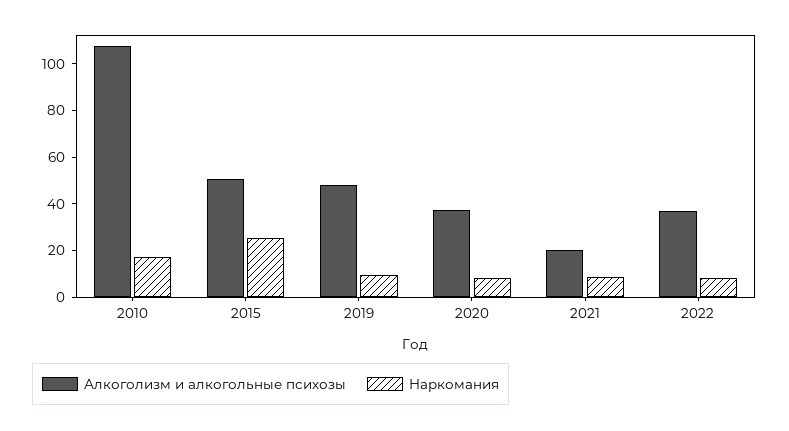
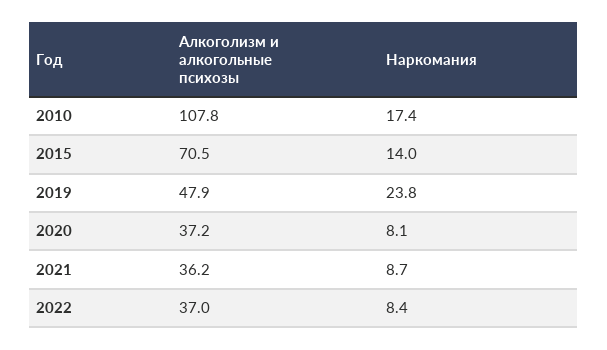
Алкоголизм и алкогольные психозы, 2015: 50 -> 70.5
Наркомания, 2015: 25 -> 14
Наркомания, 2019: 10 -> 23.8
Алкоголизм и алкогольные психозы, 2021: 20 -> 36.2

